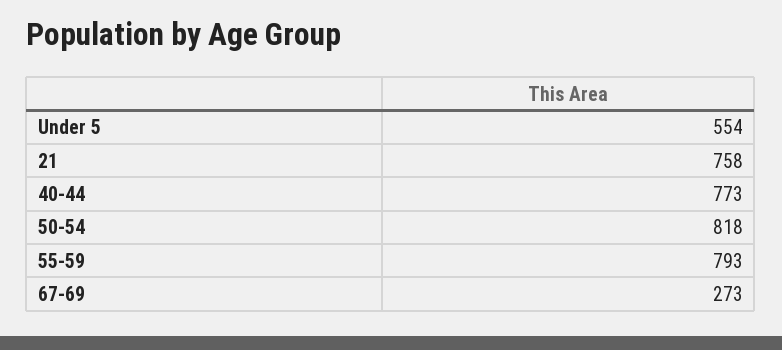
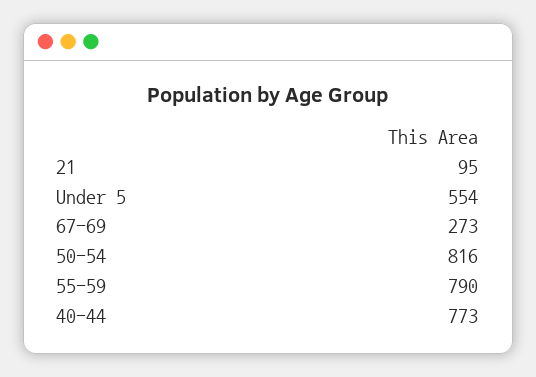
21: 758 -> 95
50-54: 818 -> 816
55-59: 793 -> 790

